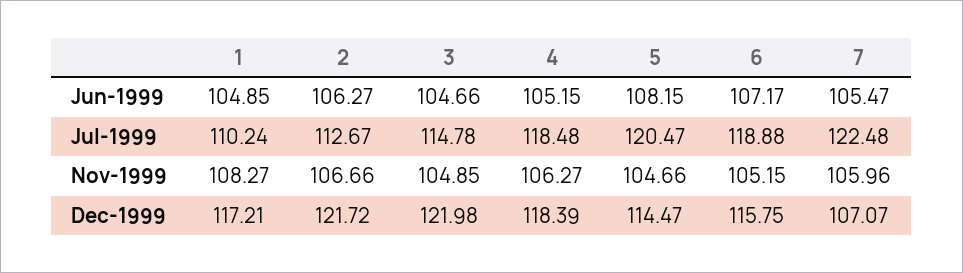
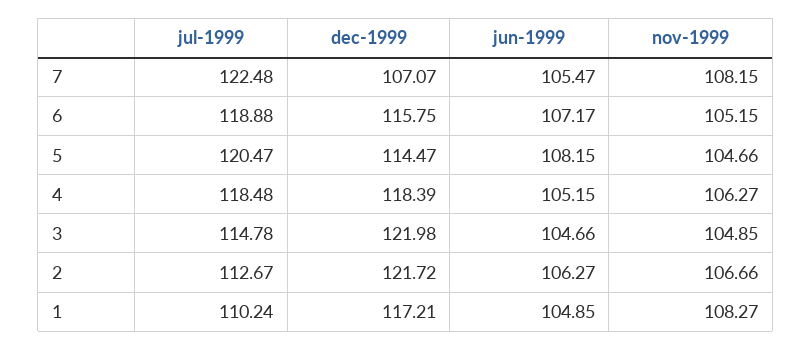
7, Nov-1999: 105.96 -> 108.15

